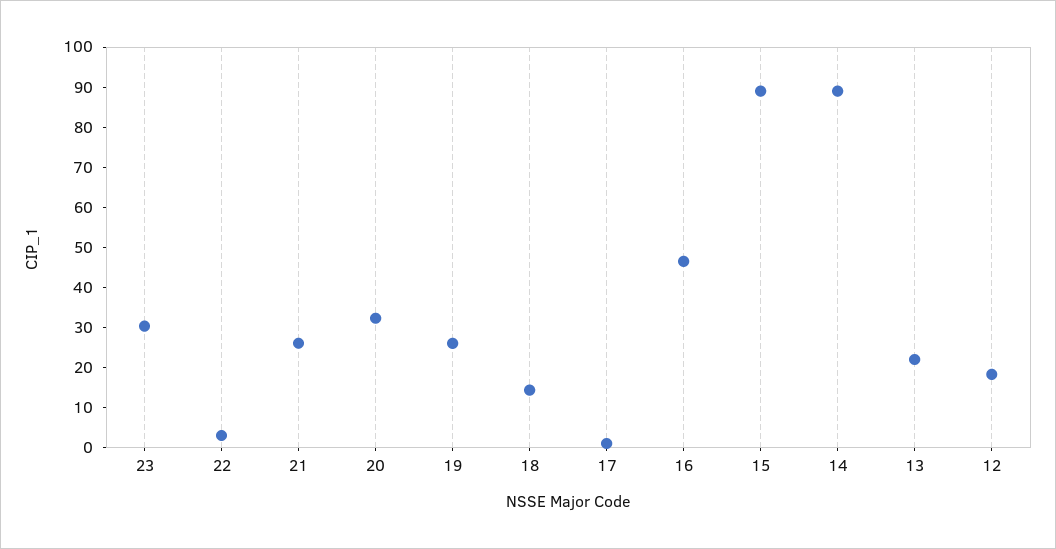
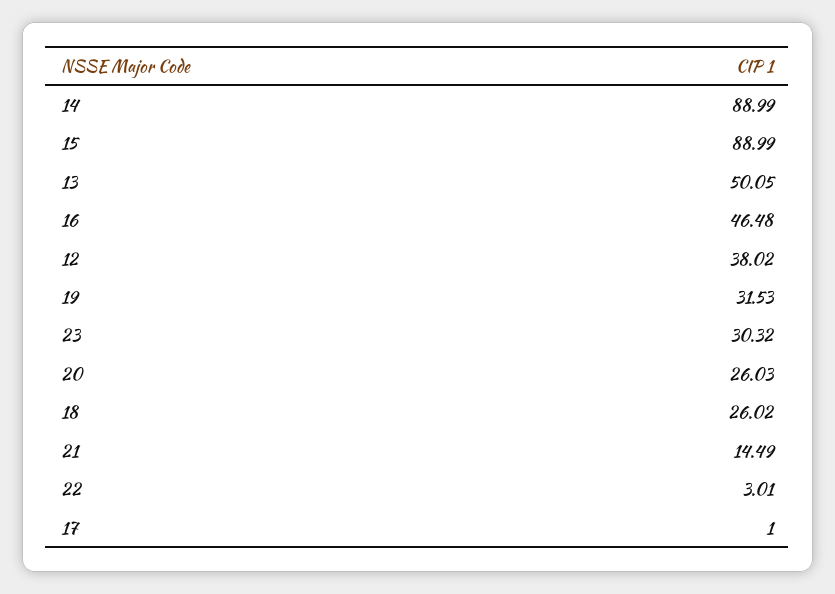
21: 26 -> 14.49
20: 32 -> 26.03
19: 26 -> 31.53
18: 14 -> 26.02
13: 22 -> 50.05
12: 18 -> 38.02

